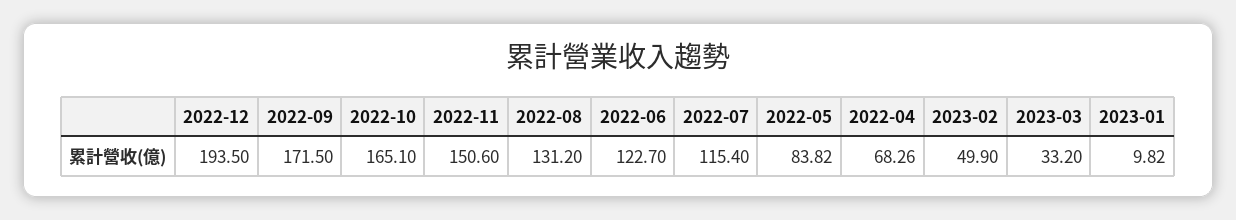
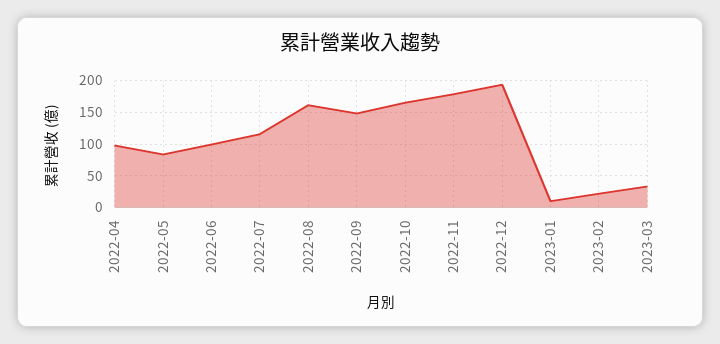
2022-09: 171.5 -> 150
2022-11: 150.6 -> 180
2022-08: 131.2 -> 160
2022-06: 122.7 -> 100
2022-04: 68.26 -> 100
2023-02: 49.9 -> 20

